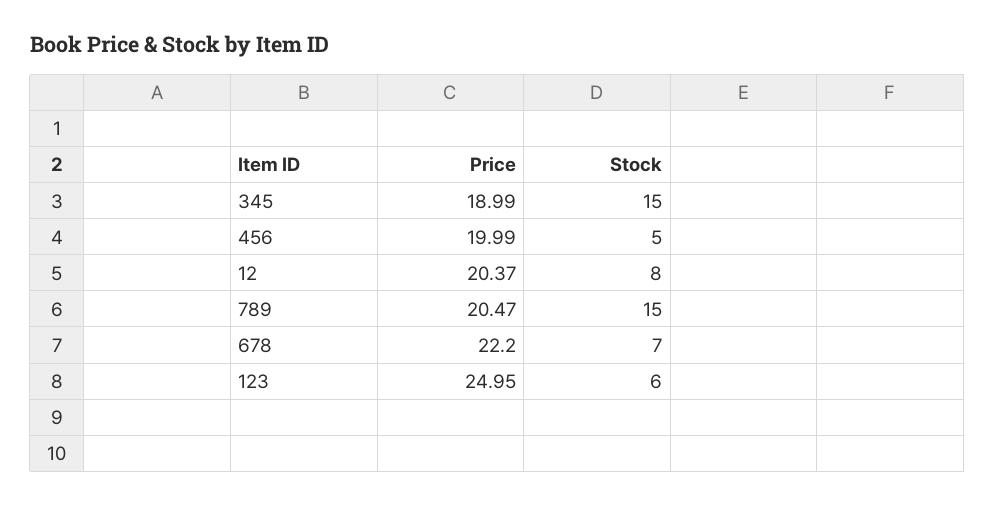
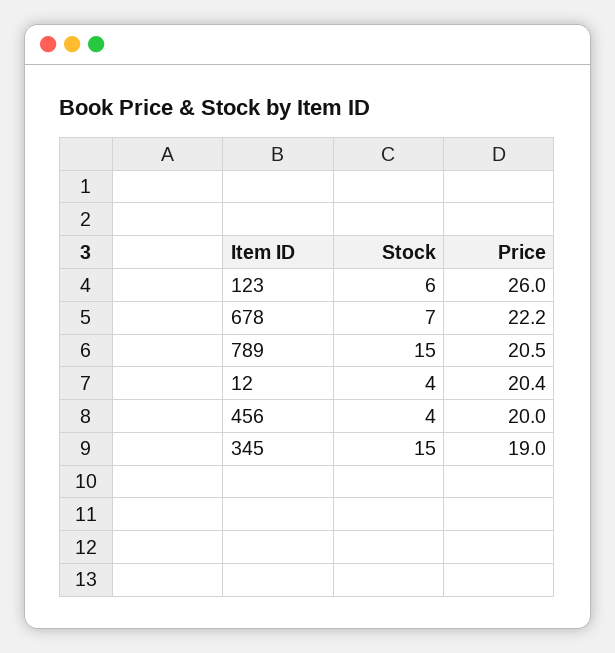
Stock, 456: 5 -> 4
Stock, 12: 8 -> 4
Price, 123: 24.95 -> 26

